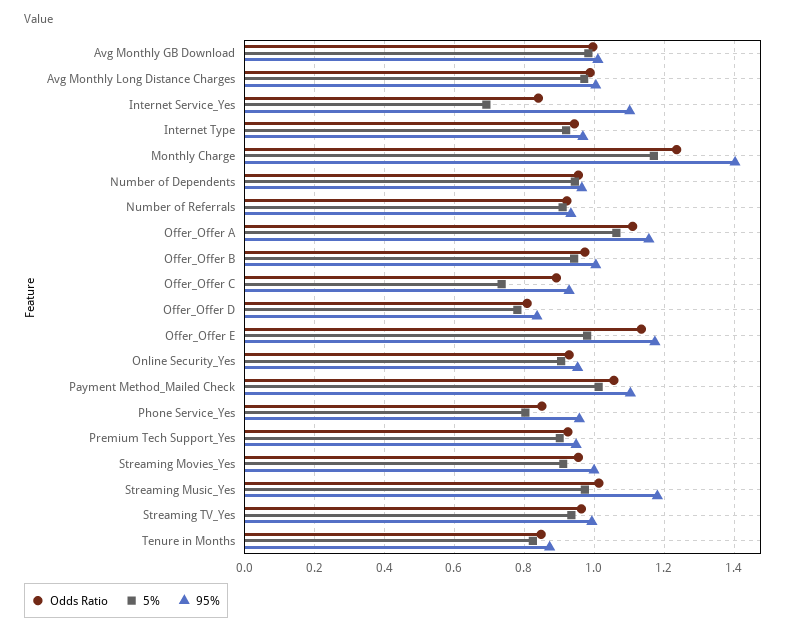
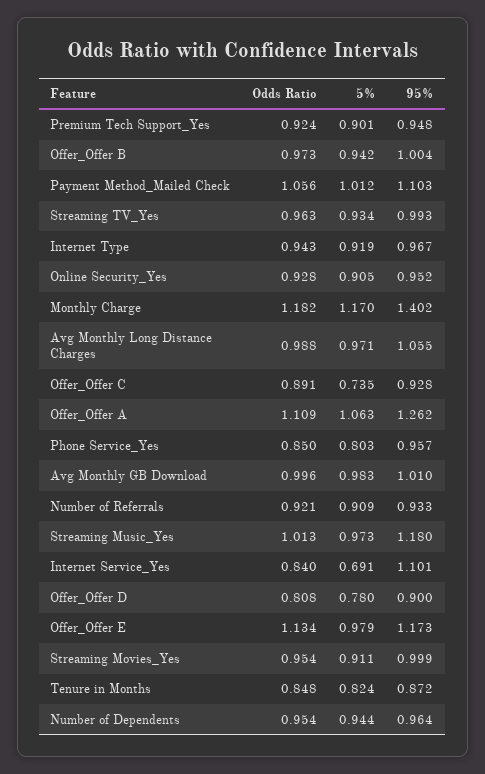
95%, Avg Monthly Long Distance Charges: 1 -> 1.055
Odds Ratio, Monthly Charge: 1.24 -> 1.182
95%, Offer_Offer A: 1.16 -> 1.262
95%, Offer_Offer D: 0.84 -> 0.9

